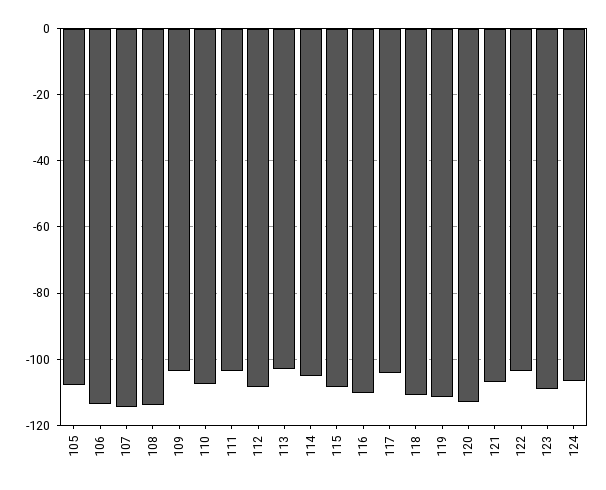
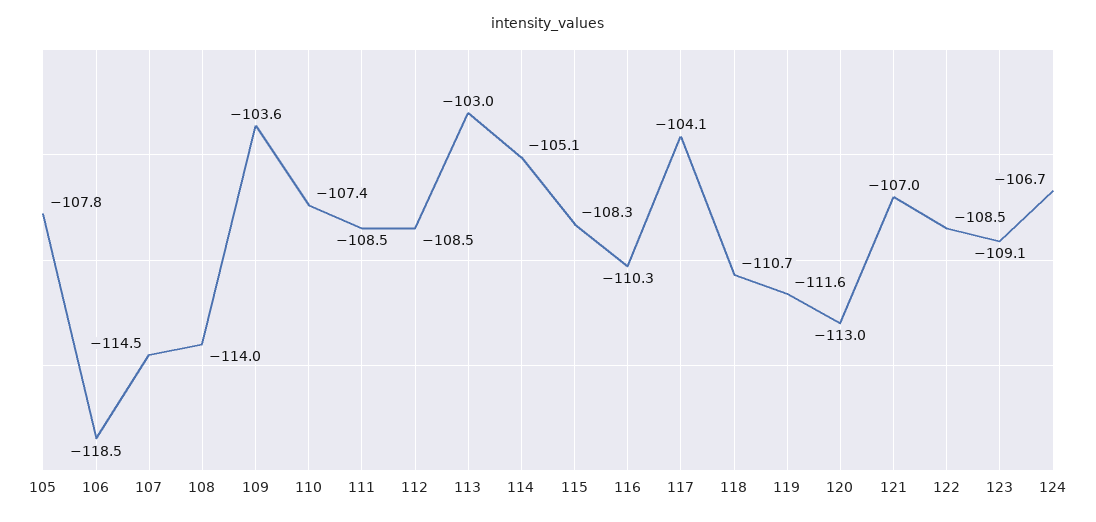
106: -114 -> -118.5
111: -104 -> -108.5
122: -104 -> -108.5

